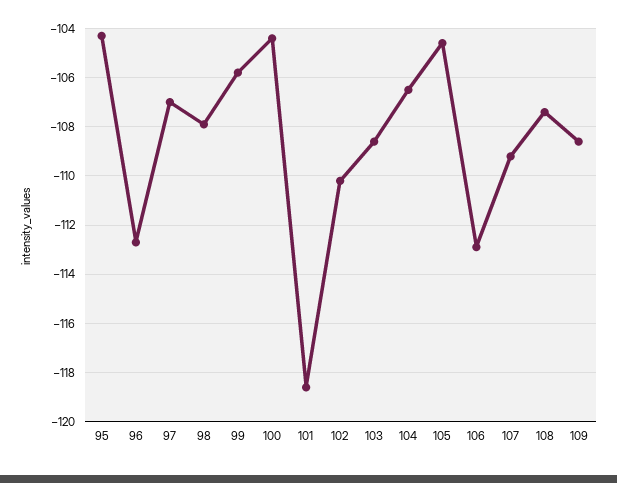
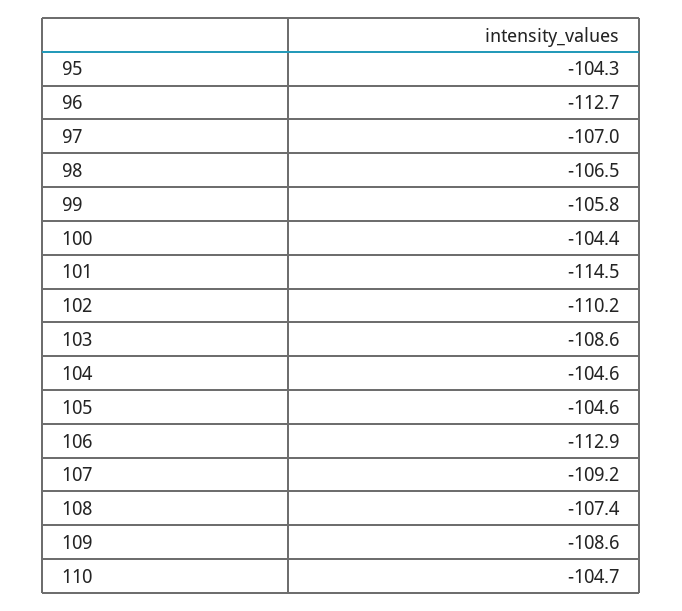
98: -108 -> -106.5
101: -118.5 -> -114.5
104: -106.5 -> -104.6
110: none -> -104.7

